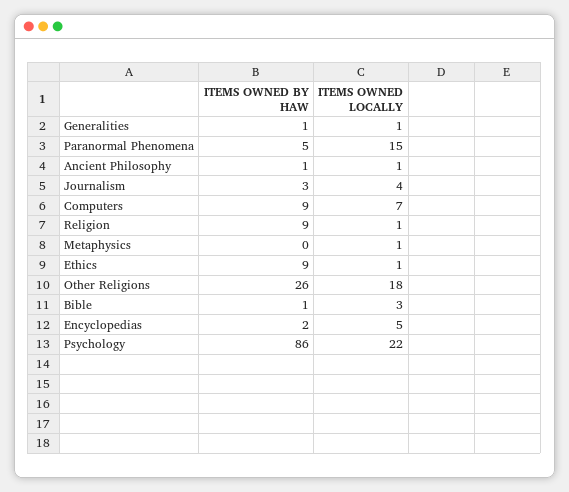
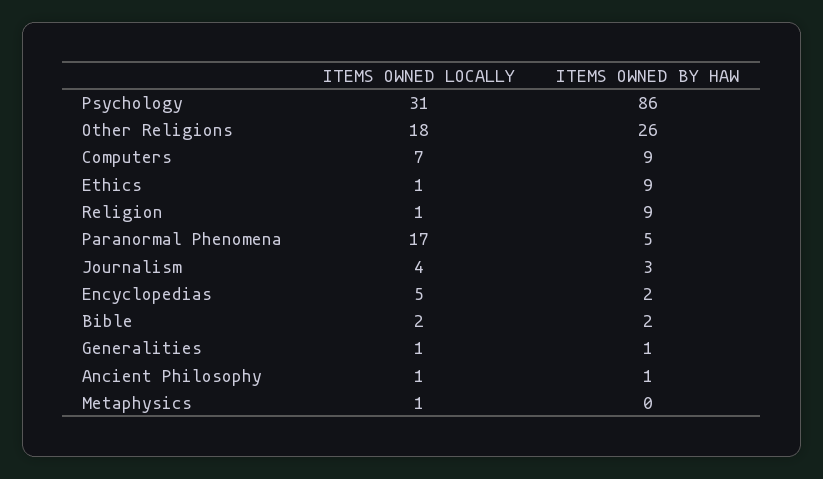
ITEMS OWNED LOCALLY, Paranormal Phenomena: 15 -> 17
ITEMS OWNED BY HAW, Bible: 1 -> 2
ITEMS OWNED LOCALLY, Bible: 3 -> 2
ITEMS OWNED LOCALLY, Psychology: 22 -> 31

